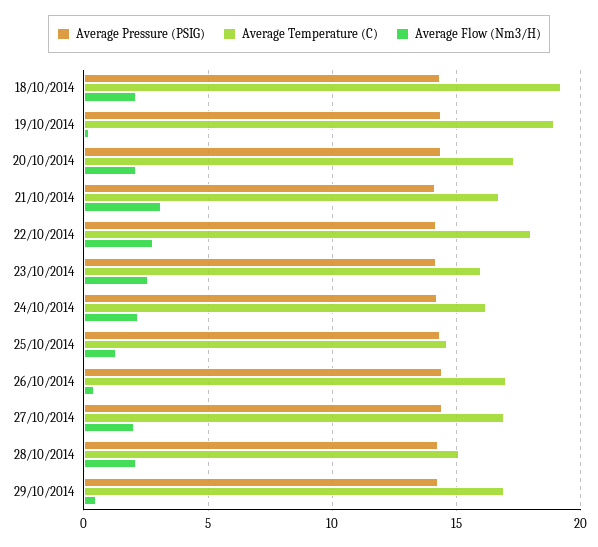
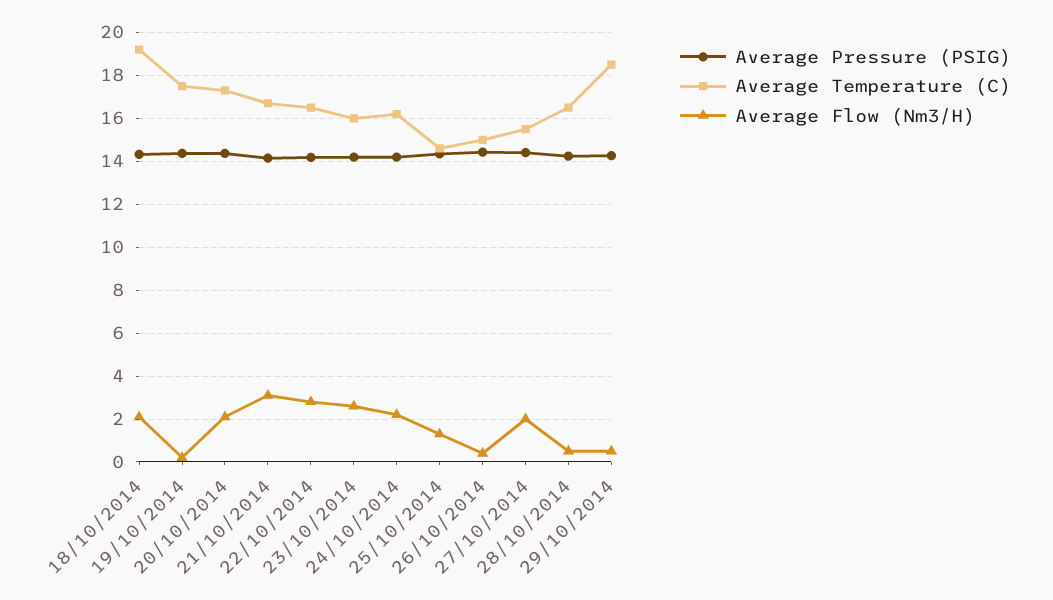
Average Temperature (C), 19/10/2014: 19 -> 17.5
Average Temperature (C), 22/10/2014: 18 -> 16.5
Average Temperature (C), 26/10/2014: 17 -> 15
Average Temperature (C), 27/10/2014: 17 -> 15.5
Average Temperature (C), 28/10/2014: 15 -> 16.5
Average Flow (Nm3/H), 28/10/2014: 2 -> 0.5
Average Temperature (C), 29/10/2014: 17 -> 18.5

